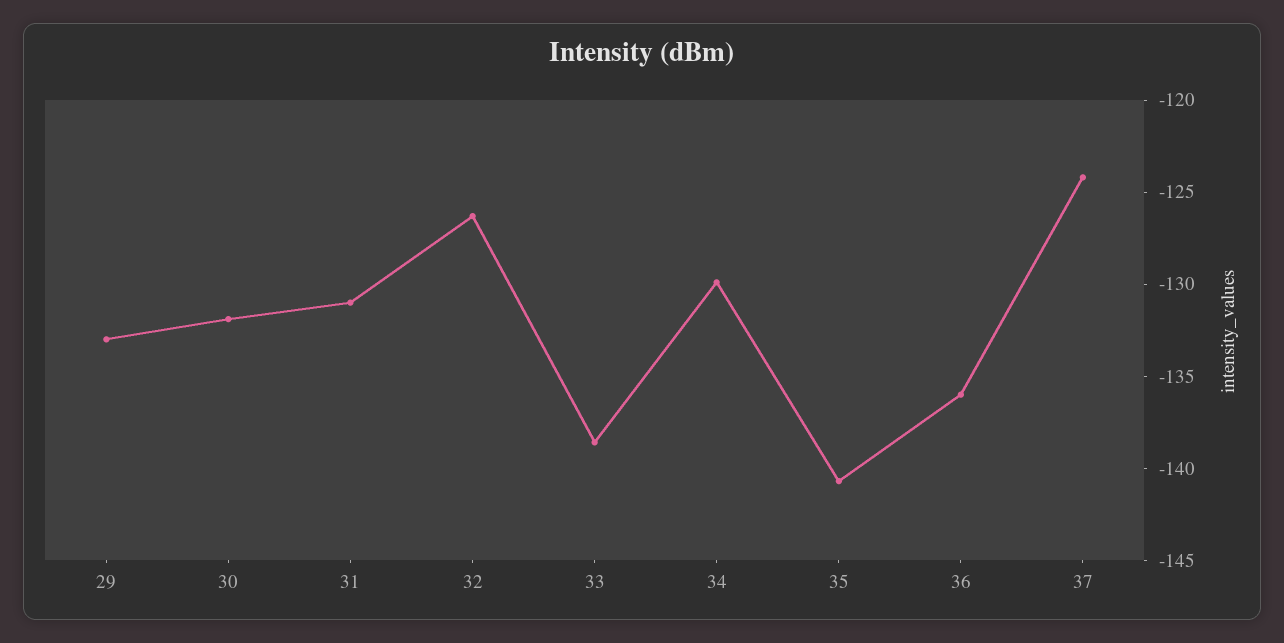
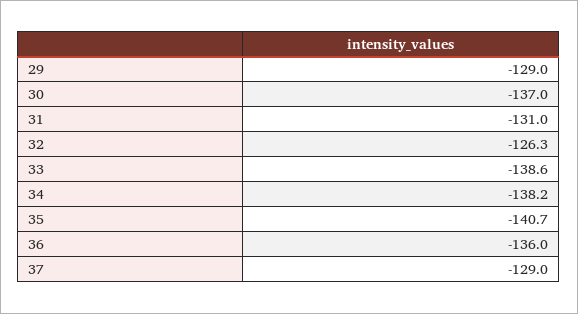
29: -133 -> -129
30: -132 -> -137
34: -130 -> -138.2
37: -124 -> -129

